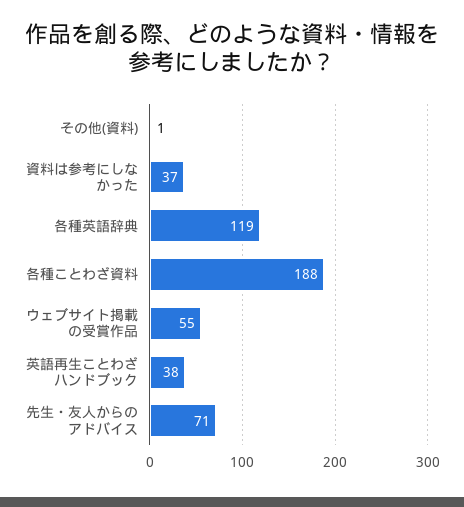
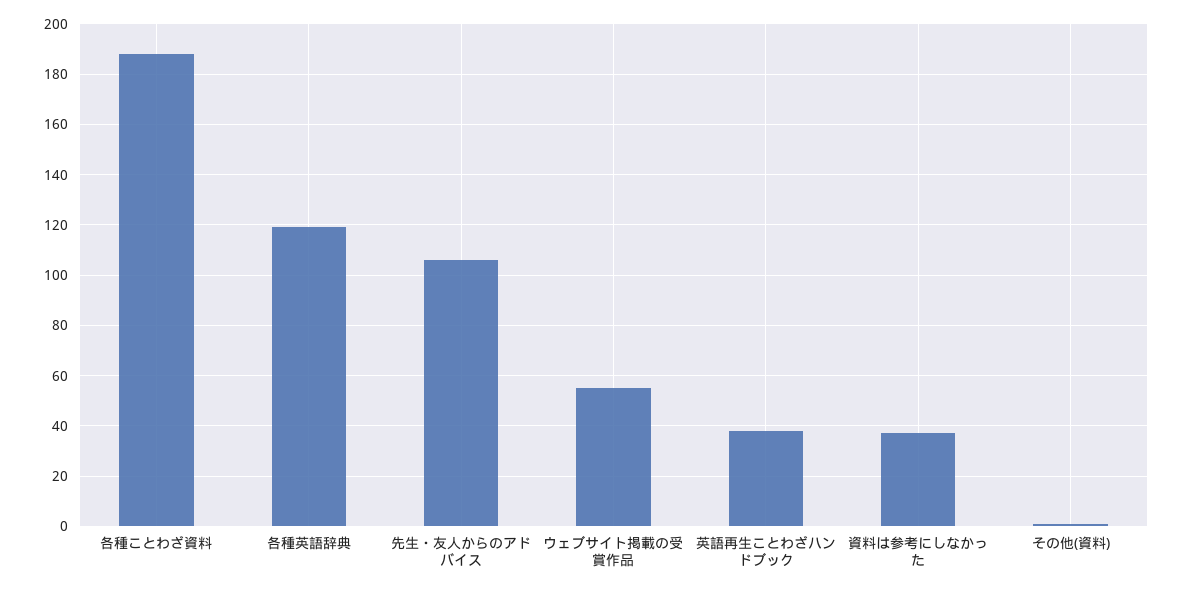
先生・友人からのアドバイス: 71 -> 105

